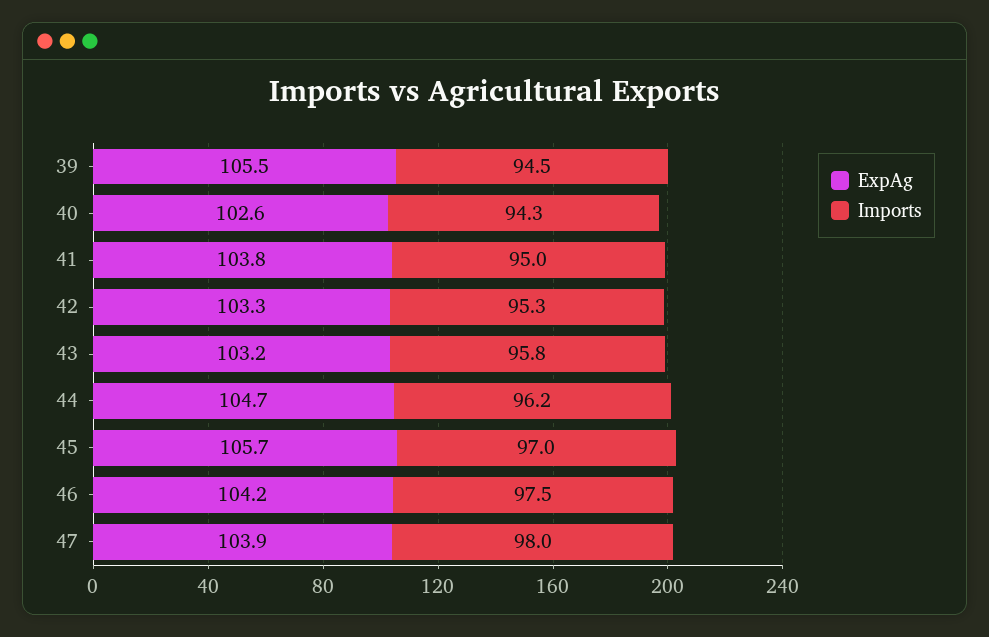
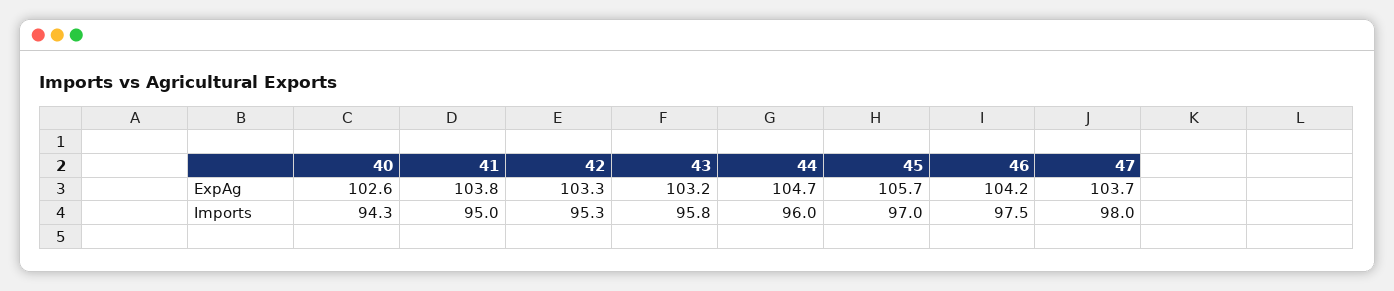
ExpAg, 39: 105.5 -> none
Imports, 39: 94.5 -> none
Imports, 44: 96.2 -> 96
ExpAg, 47: 103.9 -> 103.7

